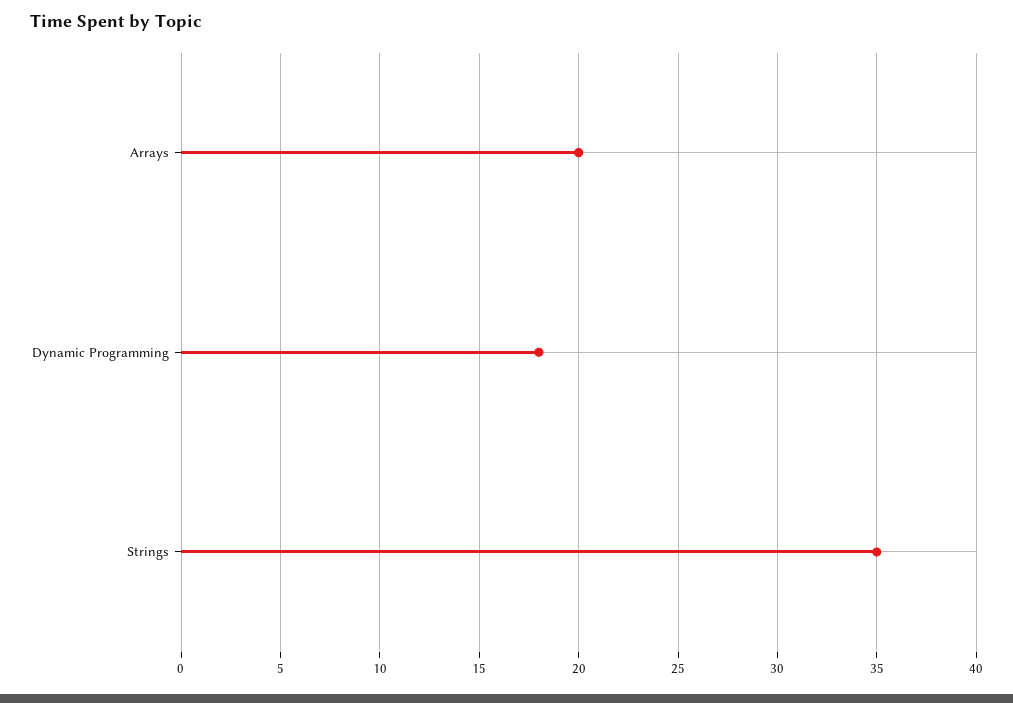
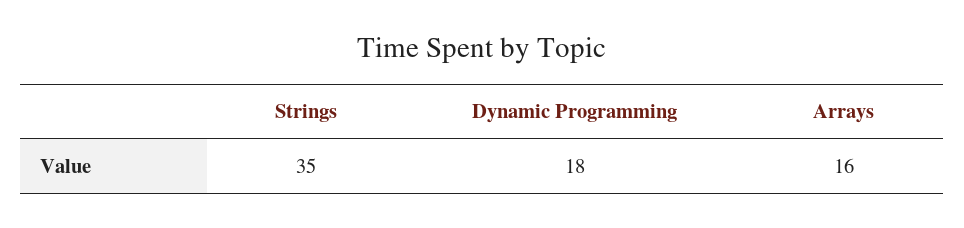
Arrays: 20 -> 16

